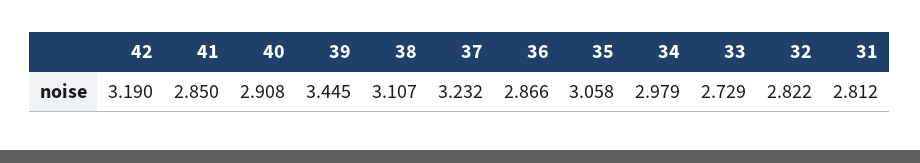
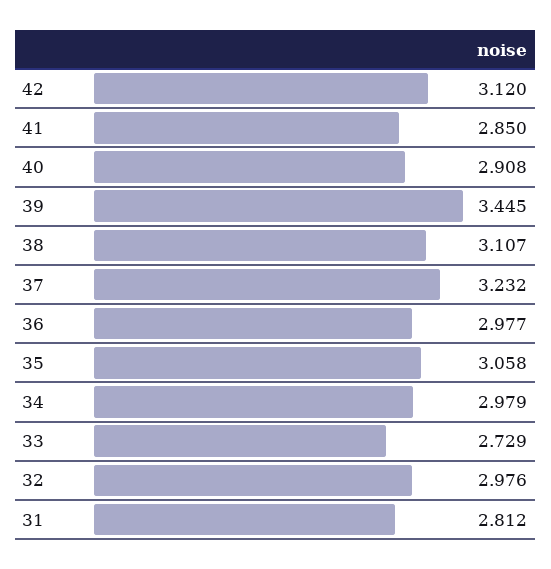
42: 3.19 -> 3.12
36: 2.866 -> 2.977
32: 2.822 -> 2.976

